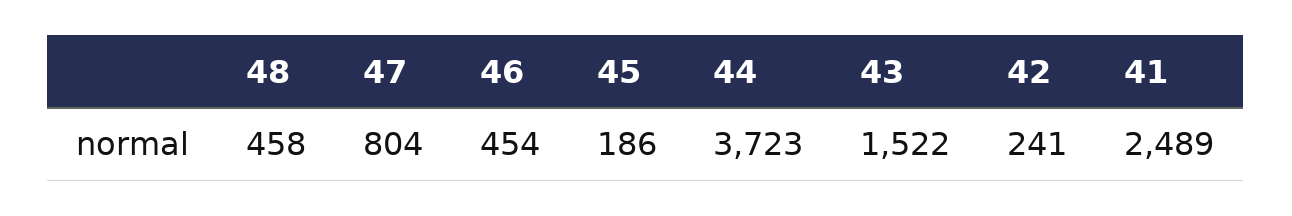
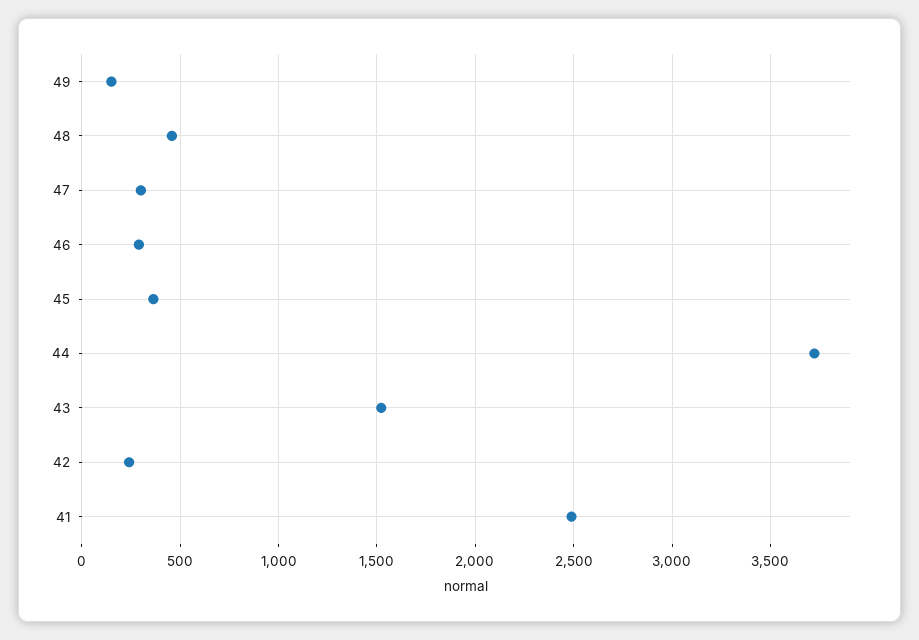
47: 804 -> 300
46: 454 -> 300
45: 186 -> 350
49: none -> 150

